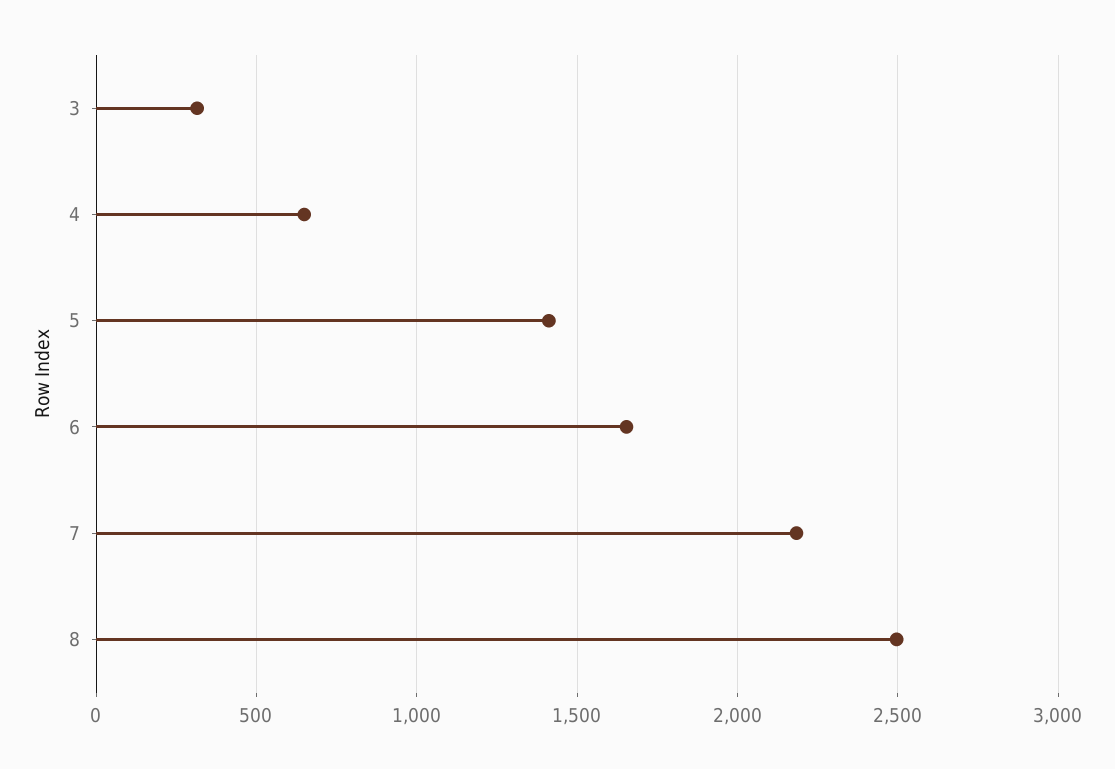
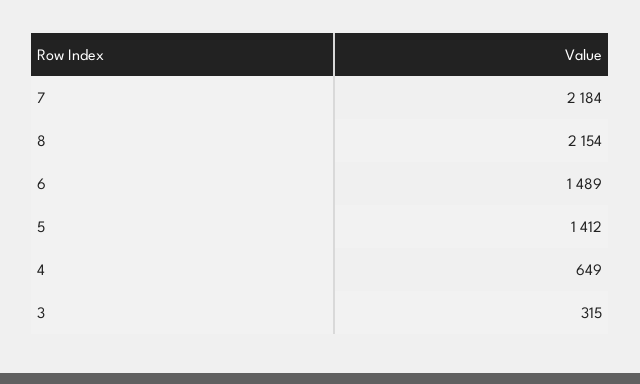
6: 1650 -> 1489
8: 2500 -> 2154

